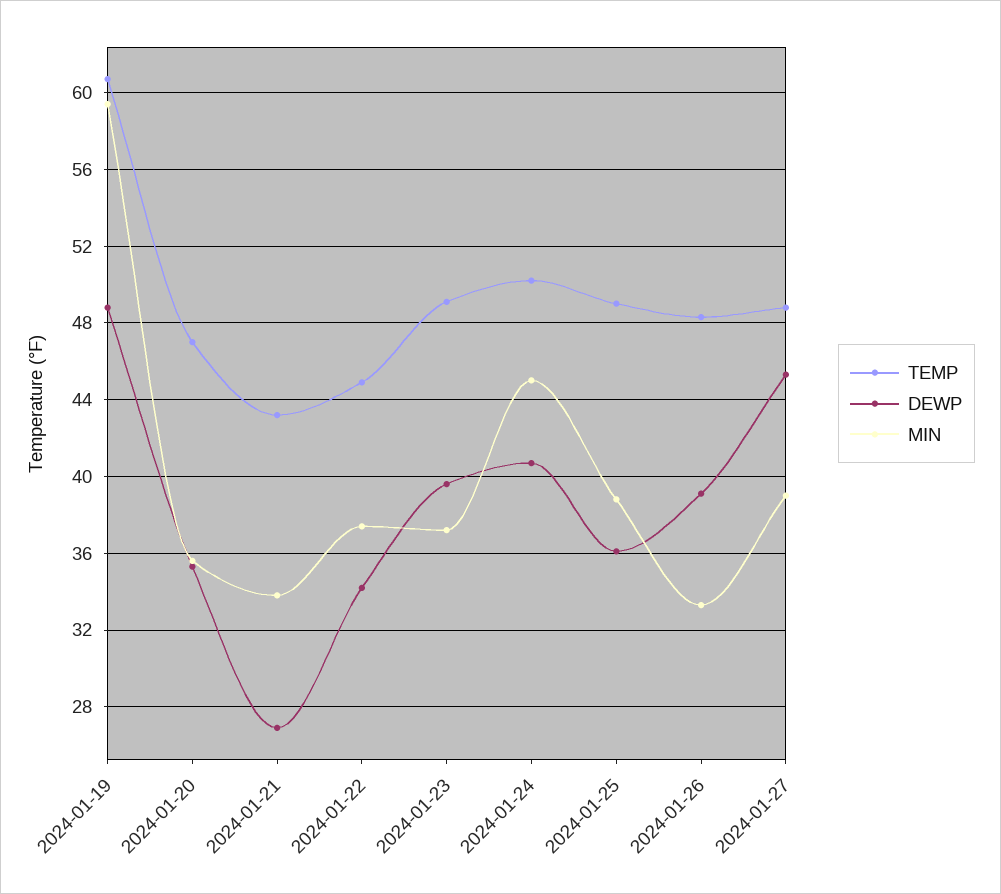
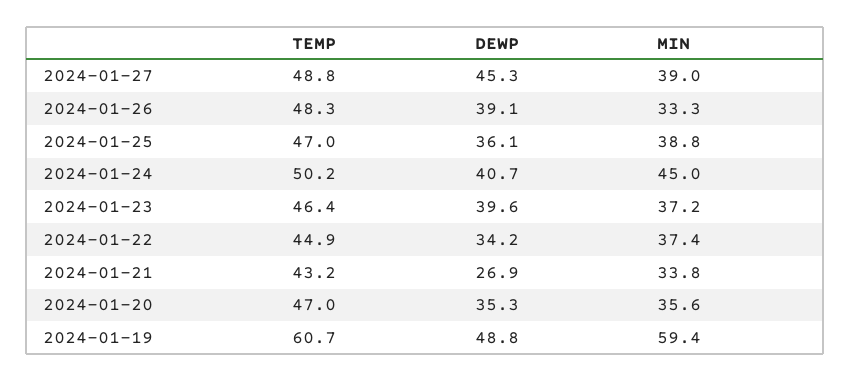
TEMP, 2024-01-23: 49 -> 46.4
TEMP, 2024-01-25: 49 -> 47

